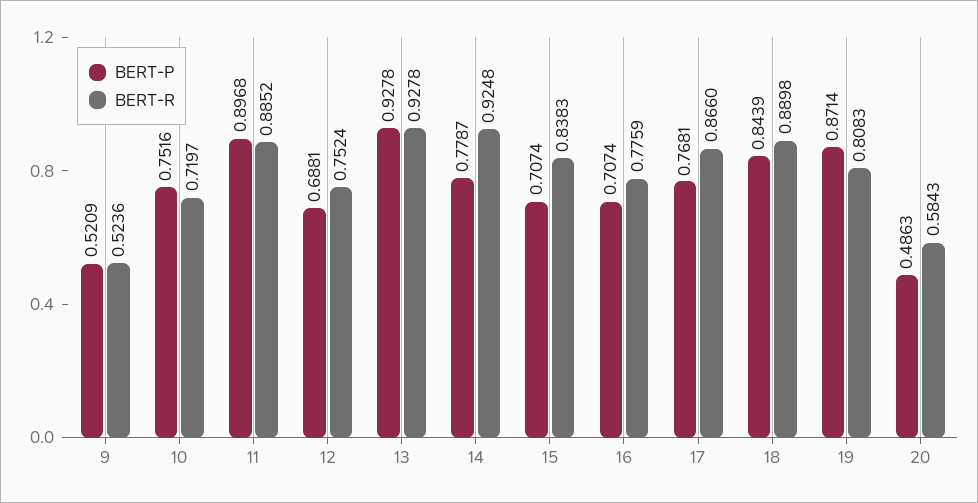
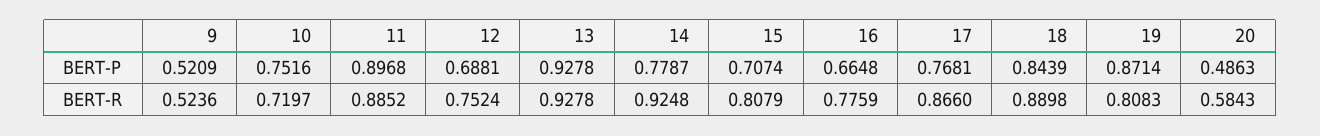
BERT-R, 15: 0.8383 -> 0.8079
BERT-P, 16: 0.7074 -> 0.6648

